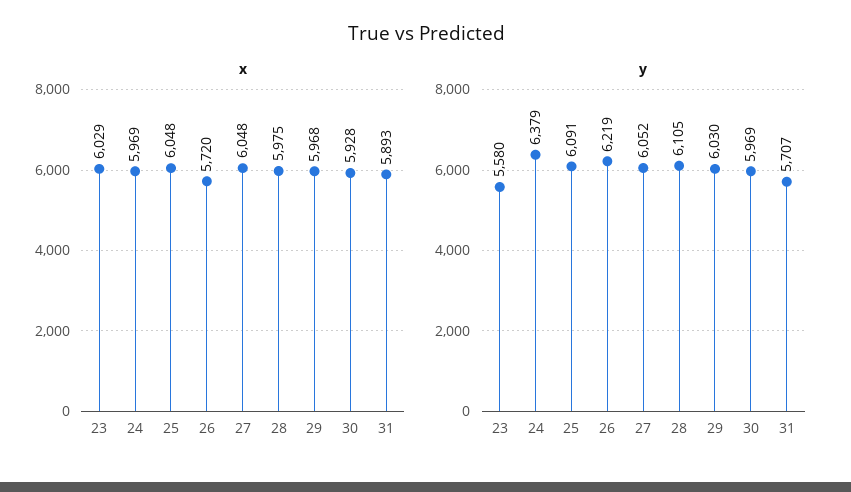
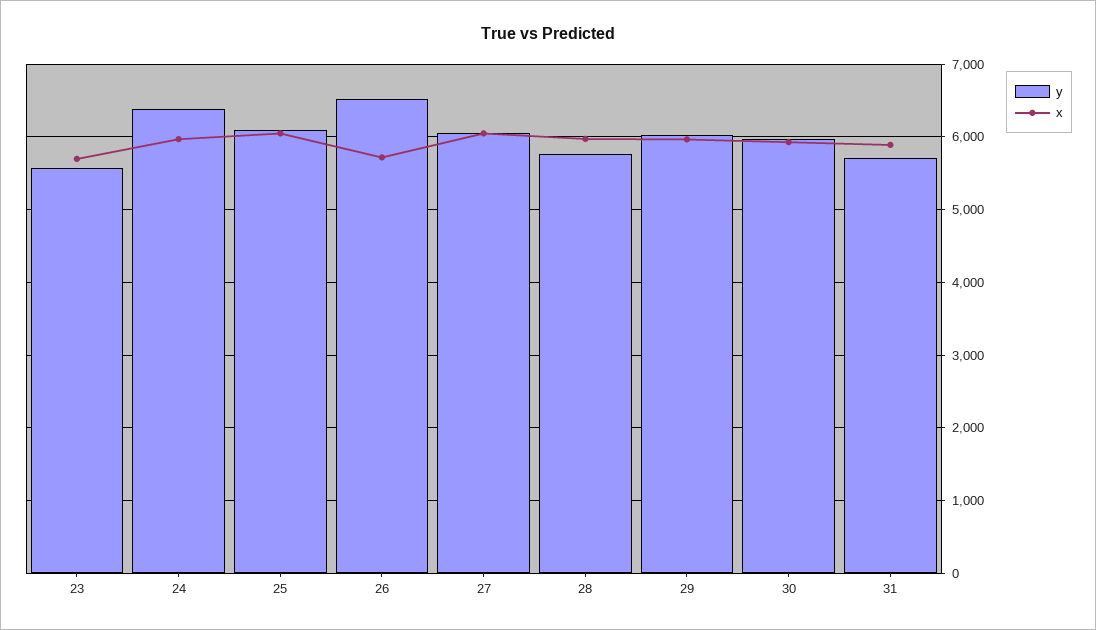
x, 23: 6029 -> 5700
y, 26: 6219 -> 6500
y, 28: 6105 -> 5800

